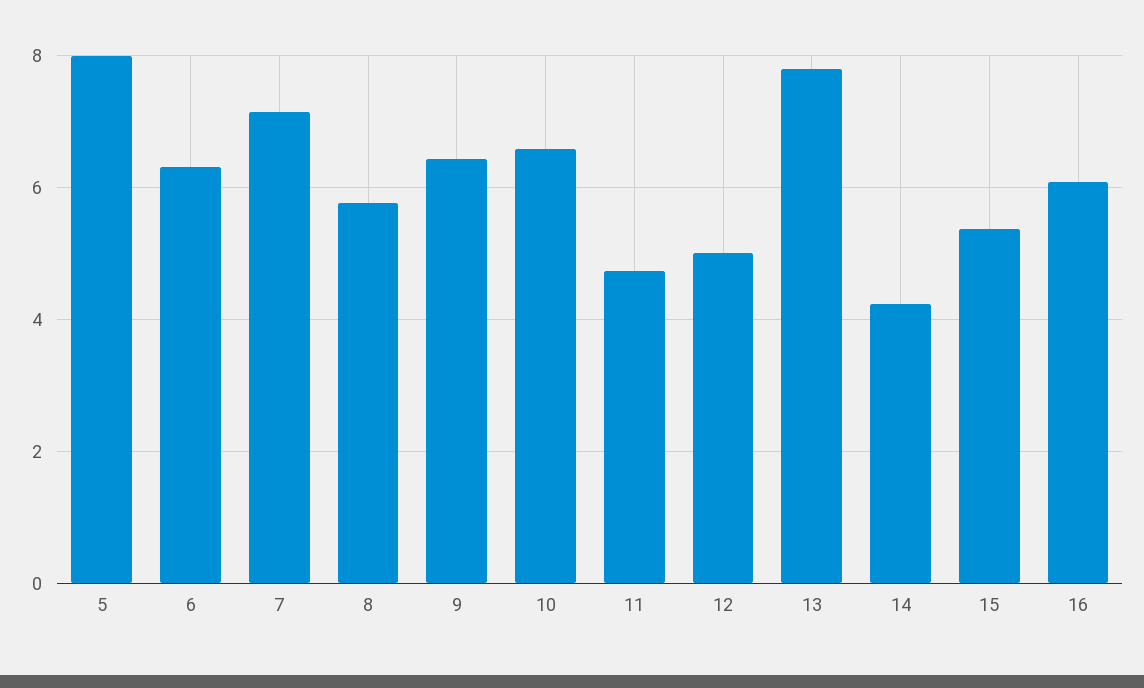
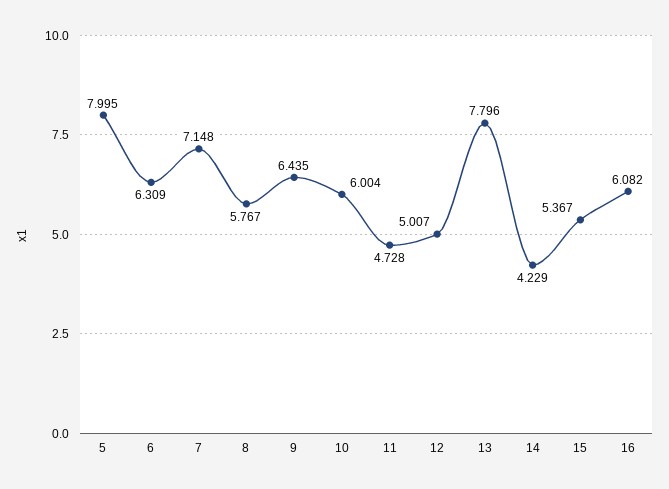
10: 6.6 -> 6.004

